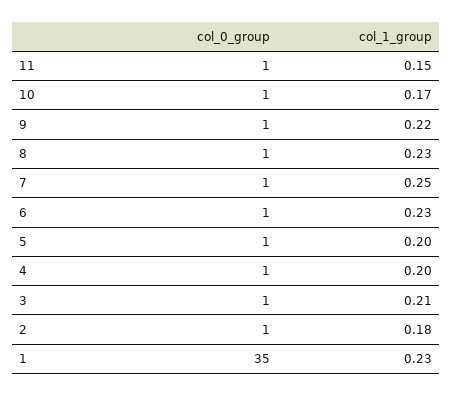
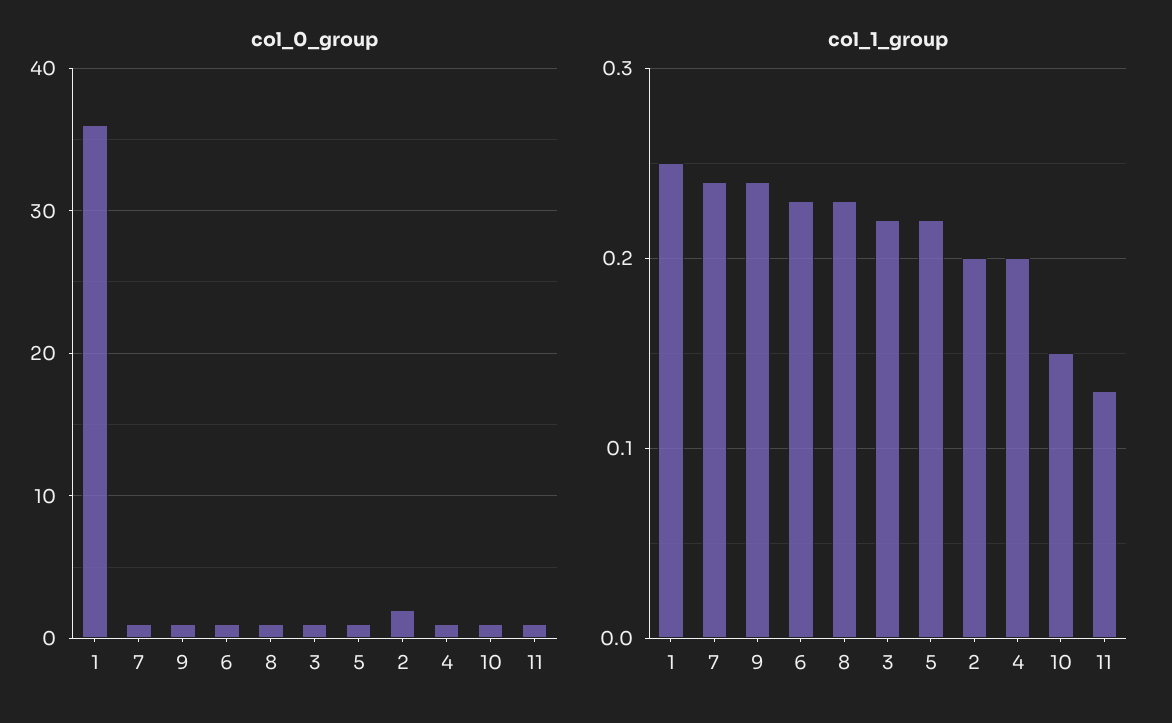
col_1_group, 11: 0.15 -> 0.13
col_1_group, 10: 0.17 -> 0.15
col_1_group, 9: 0.22 -> 0.24
col_1_group, 7: 0.25 -> 0.24
col_1_group, 5: 0.2 -> 0.22
col_1_group, 3: 0.21 -> 0.22
col_0_group, 2: 1 -> 2
col_1_group, 2: 0.18 -> 0.2
col_0_group, 1: 35 -> 36
col_1_group, 1: 0.23 -> 0.25

